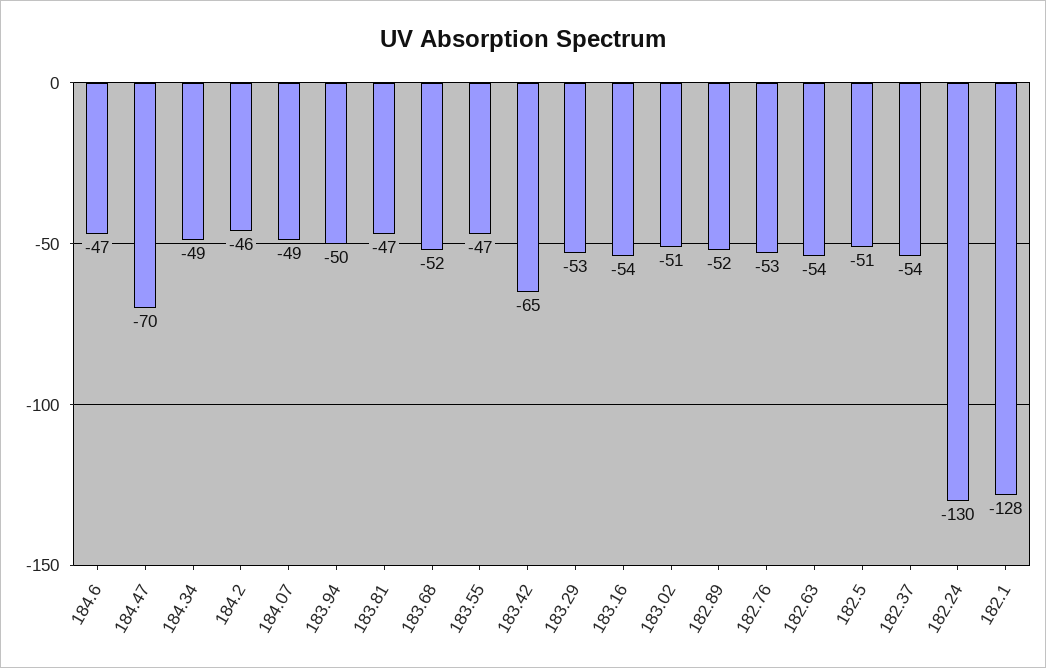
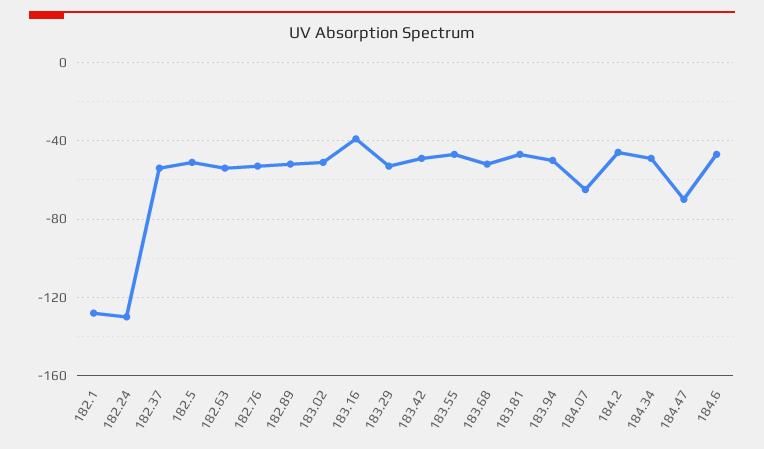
184.07: -49 -> -65
183.42: -65 -> -50
183.16: -54 -> -40

